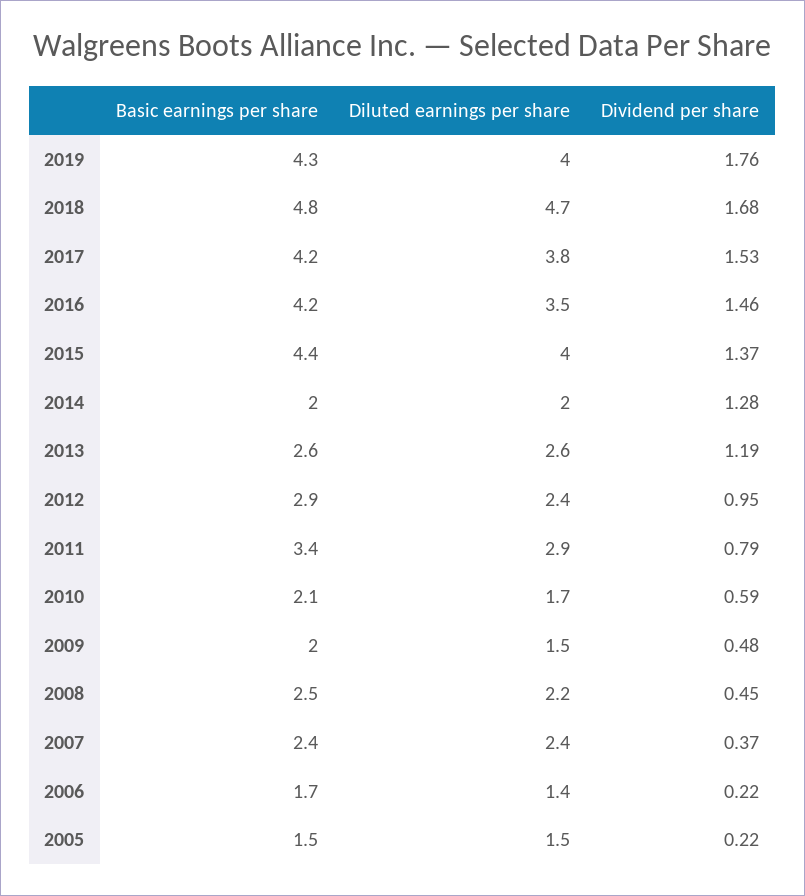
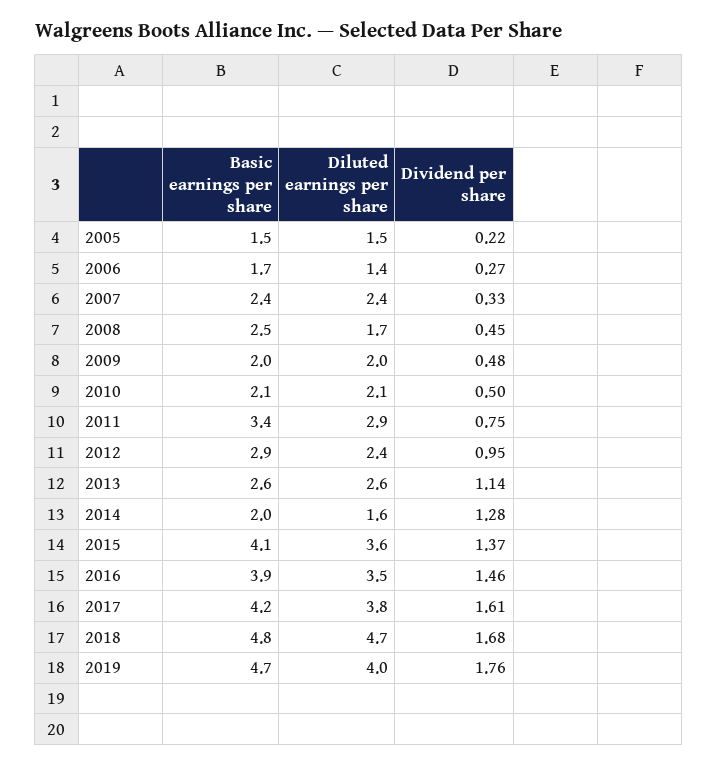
Basic earnings per share, 2019: 4.3 -> 4.7
Dividend per share, 2017: 1.53 -> 1.61
Basic earnings per share, 2016: 4.2 -> 3.9
Basic earnings per share, 2015: 4.4 -> 4.1
Diluted earnings per share, 2015: 4 -> 3.6
Diluted earnings per share, 2014: 2 -> 1.6
Dividend per share, 2013: 1.19 -> 1.14
Dividend per share, 2011: 0.79 -> 0.75
Diluted earnings per share, 2010: 1.7 -> 2.1
Dividend per share, 2010: 0.59 -> 0.5
Diluted earnings per share, 2009: 1.5 -> 2
Diluted earnings per share, 2008: 2.2 -> 1.7
Dividend per share, 2007: 0.37 -> 0.33
Dividend per share, 2006: 0.22 -> 0.27

